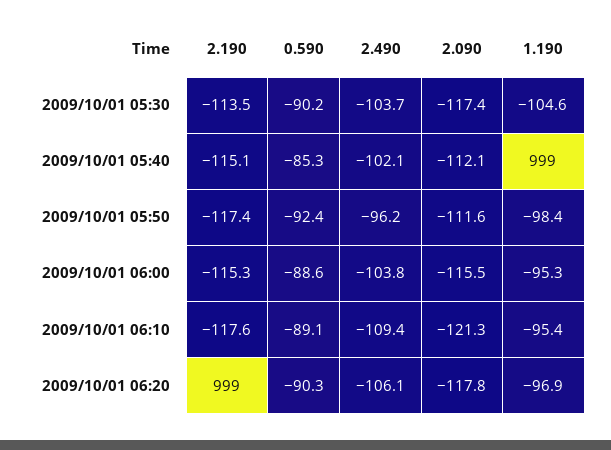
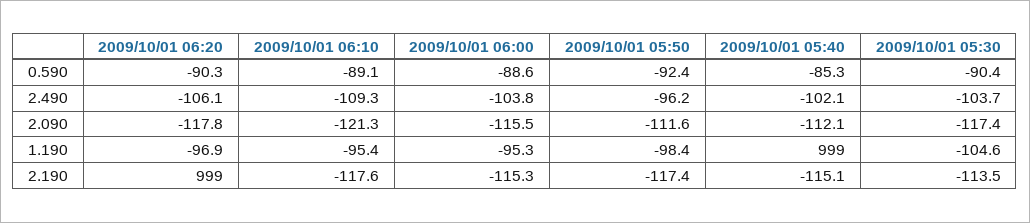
0.590, 2009/10/01 05:30: -90.2 -> -90.4
2.490, 2009/10/01 06:10: -109.4 -> -109.3

